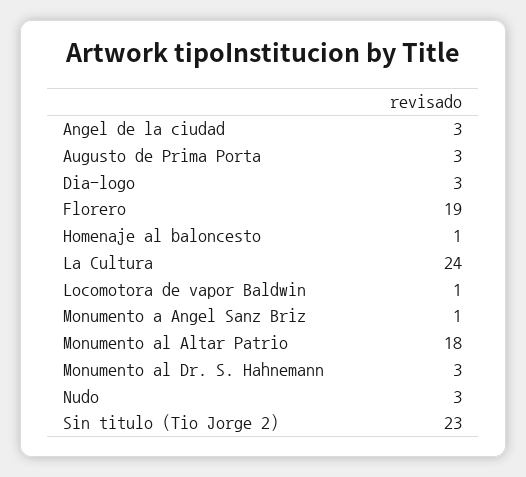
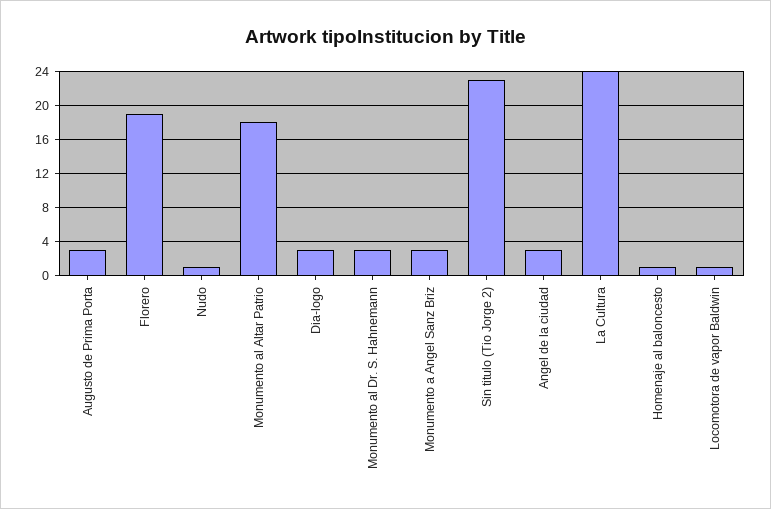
Monumento a Angel Sanz Briz: 1 -> 3
Nudo: 3 -> 1

